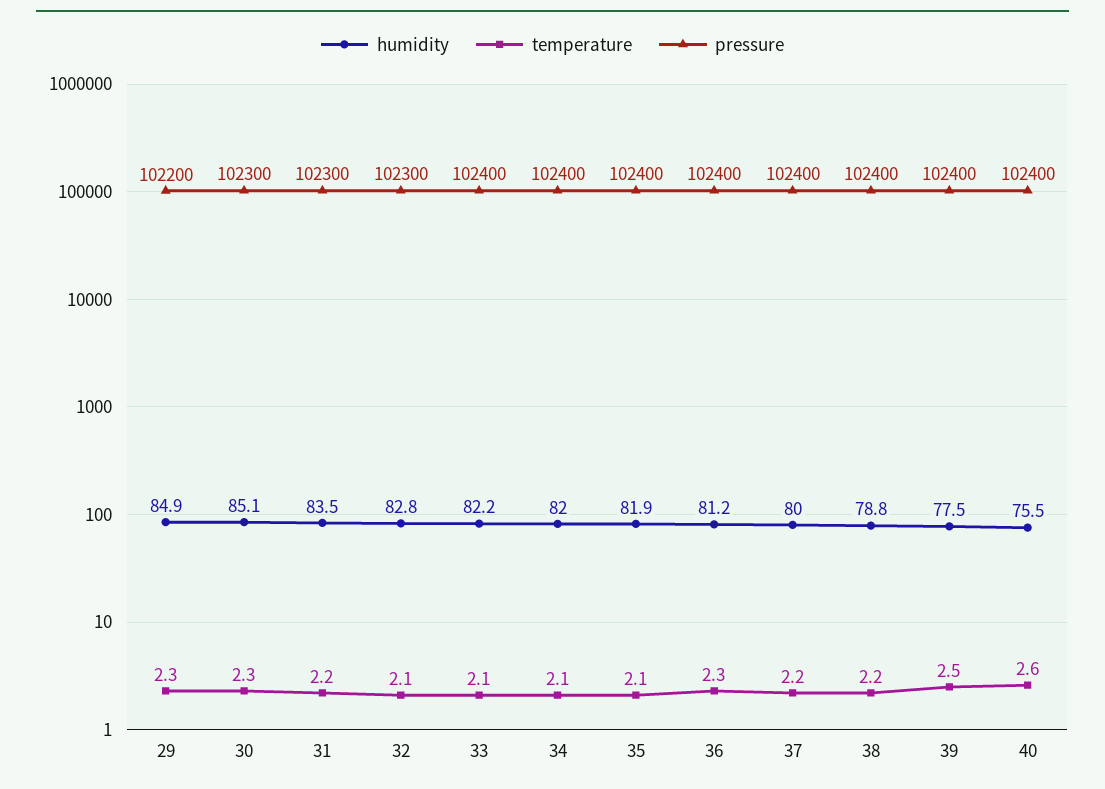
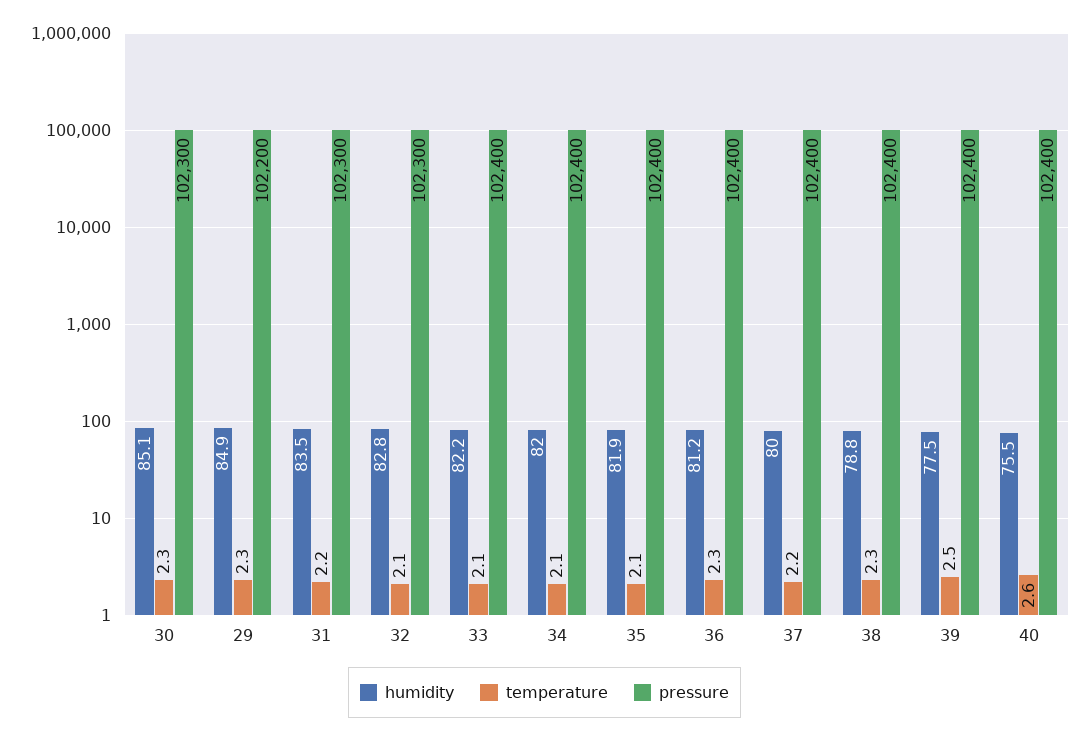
temperature, 38: 2.2 -> 2.3

